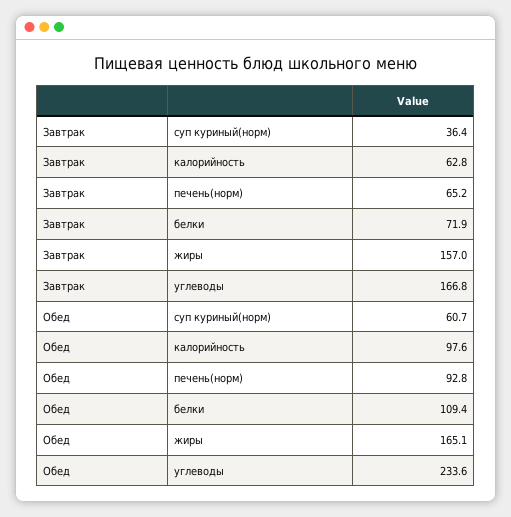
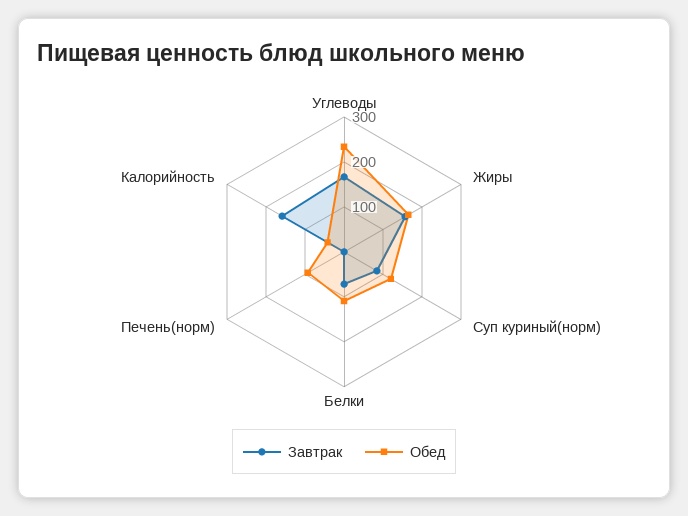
Завтрак, суп куриный(норм): 36.4 -> 80
Завтрак, калорийность: 62.8 -> 160
Завтрак, печень(норм): 65.2 -> 0
Обед, суп куриный(норм): 60.7 -> 120
Обед, калорийность: 97.6 -> 40

